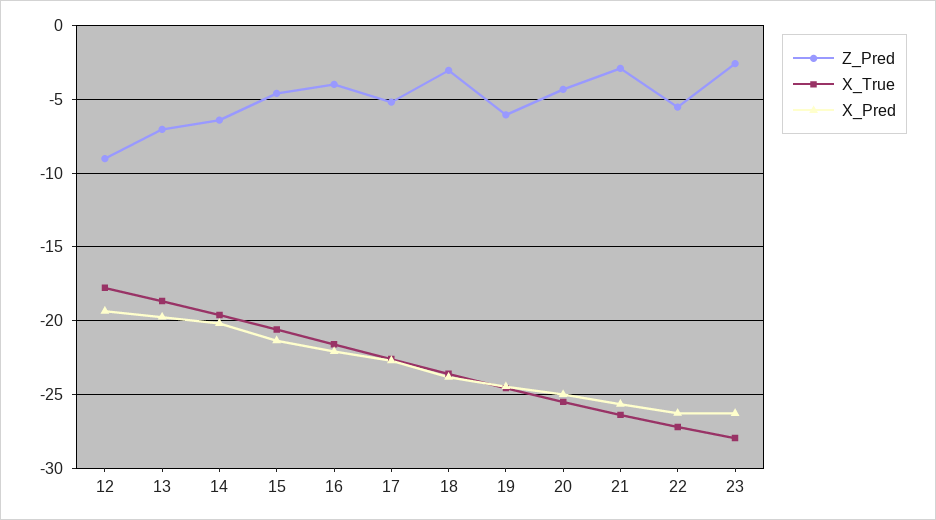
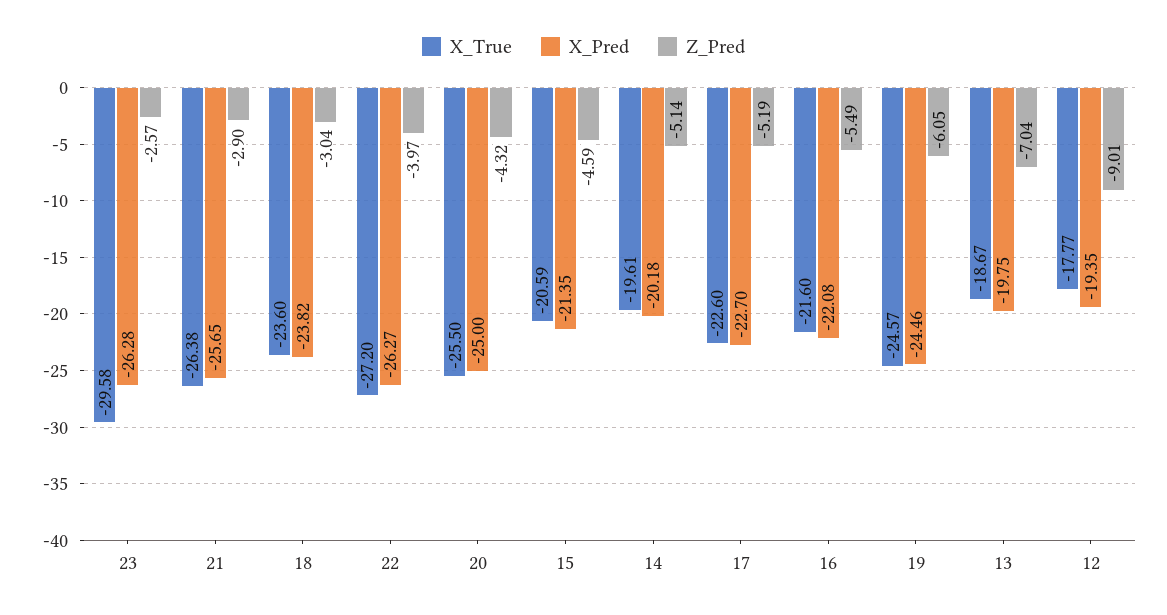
Z_Pred, 14: -6.5 -> -5.14
Z_Pred, 16: -4 -> -5.49
Z_Pred, 22: -5.5 -> -3.97
X_True, 23: -28 -> -29.58

